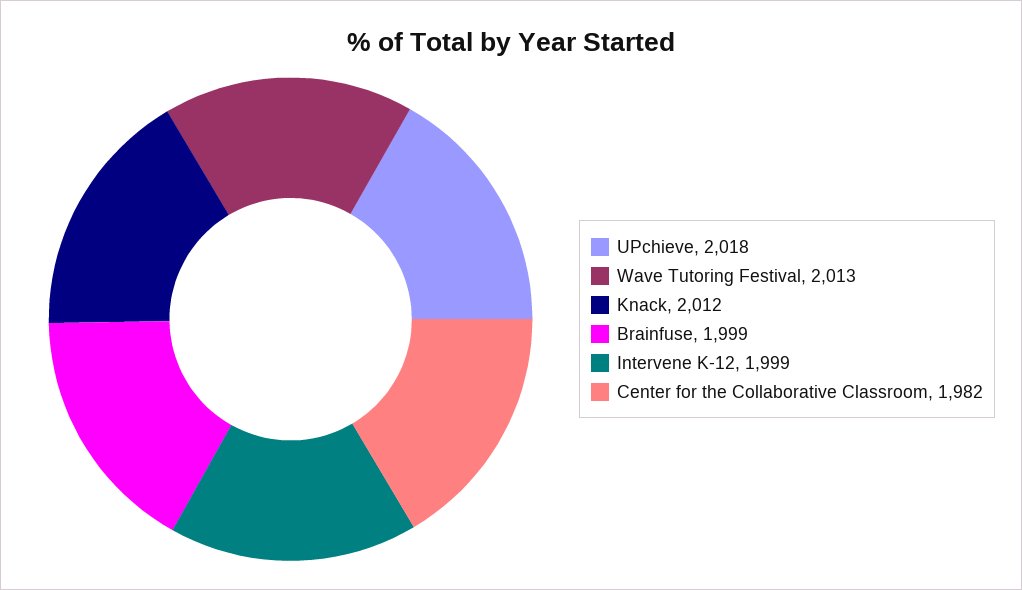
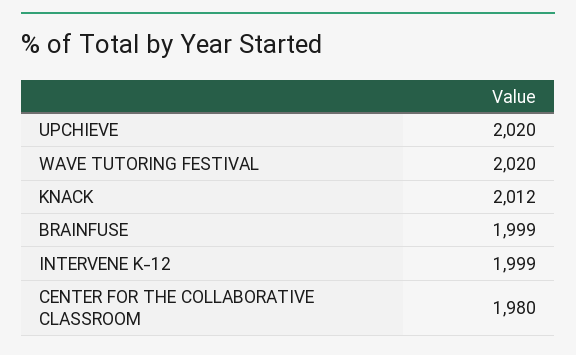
UPchieve: 2018 -> 2020
Wave Tutoring Festival: 2013 -> 2020
Center for the Collaborative Classroom: 1982 -> 1980

